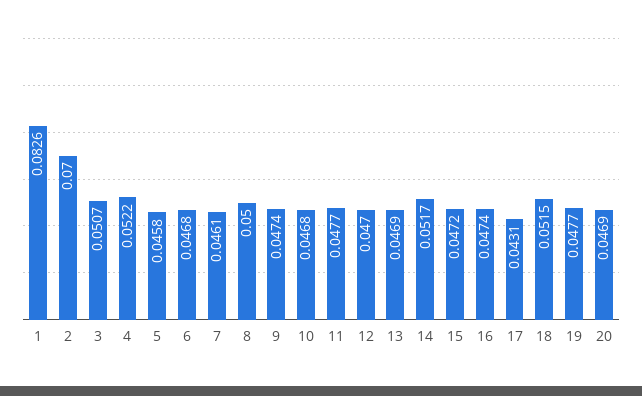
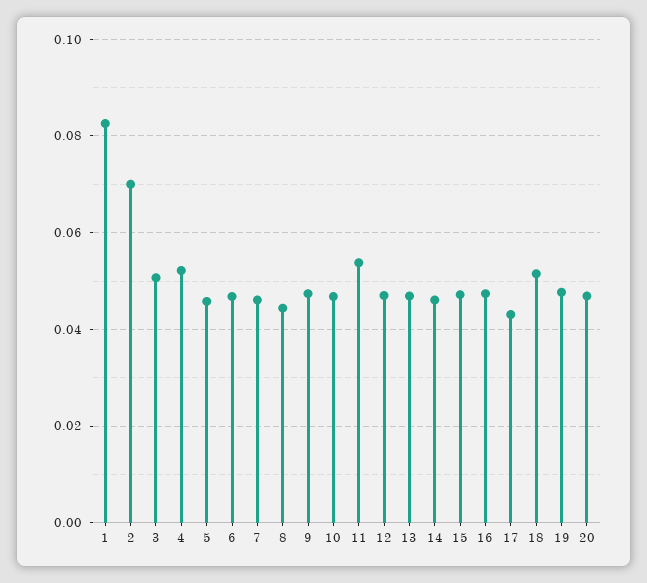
8: 0.05 -> 0.044
11: 0.0477 -> 0.054
14: 0.0517 -> 0.046

